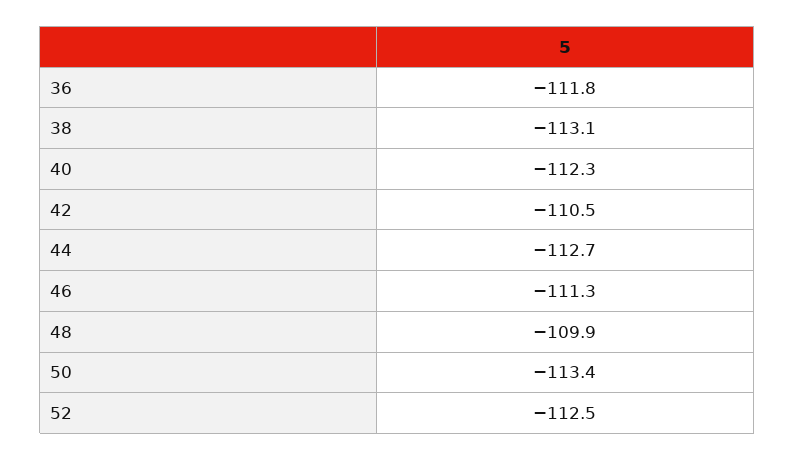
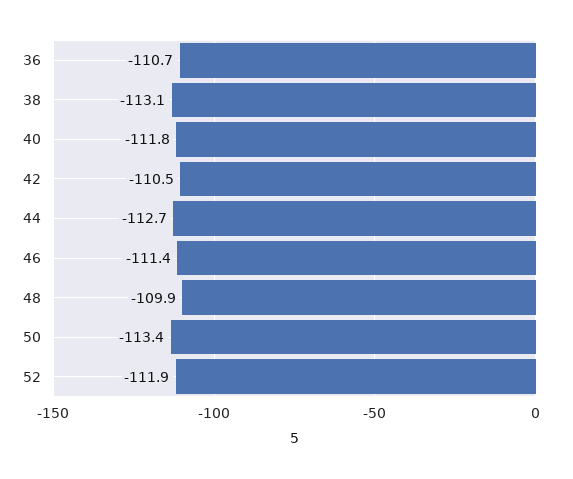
36: -111.8 -> -110.7
40: -112.3 -> -111.8
46: -111.3 -> -111.4
52: -112.5 -> -111.9

